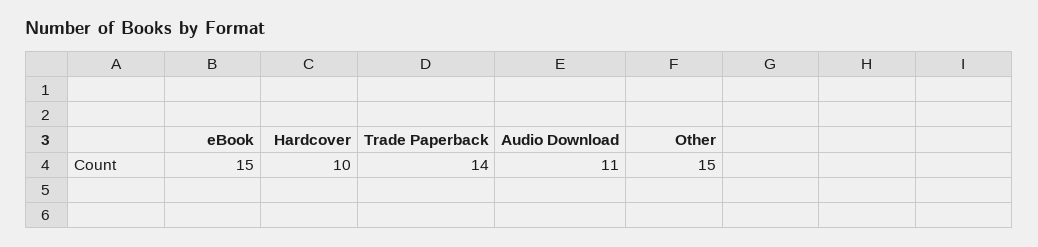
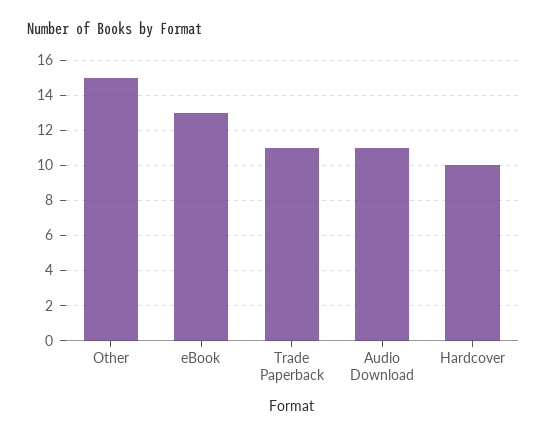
eBook: 15 -> 13
Trade Paperback: 14 -> 11

